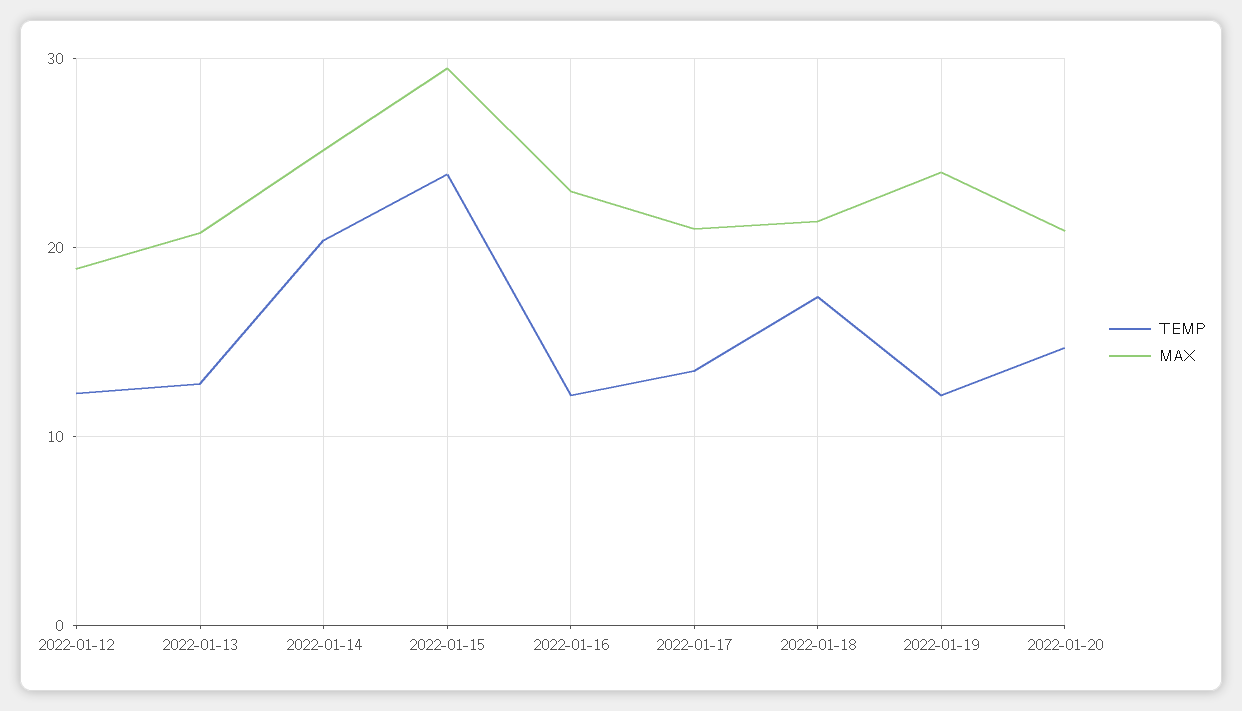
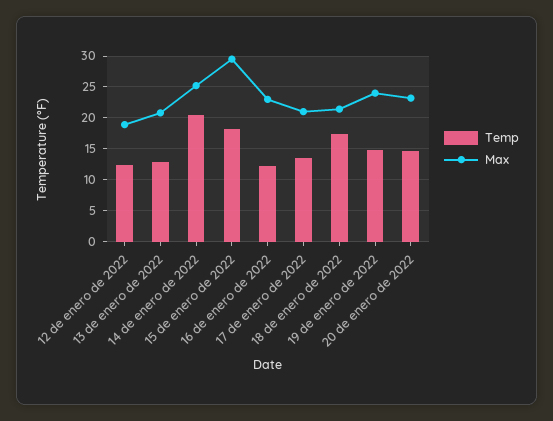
TEMP, 2022-01-15: 24 -> 18
TEMP, 2022-01-19: 12 -> 15
MAX, 2022-01-20: 21 -> 23

